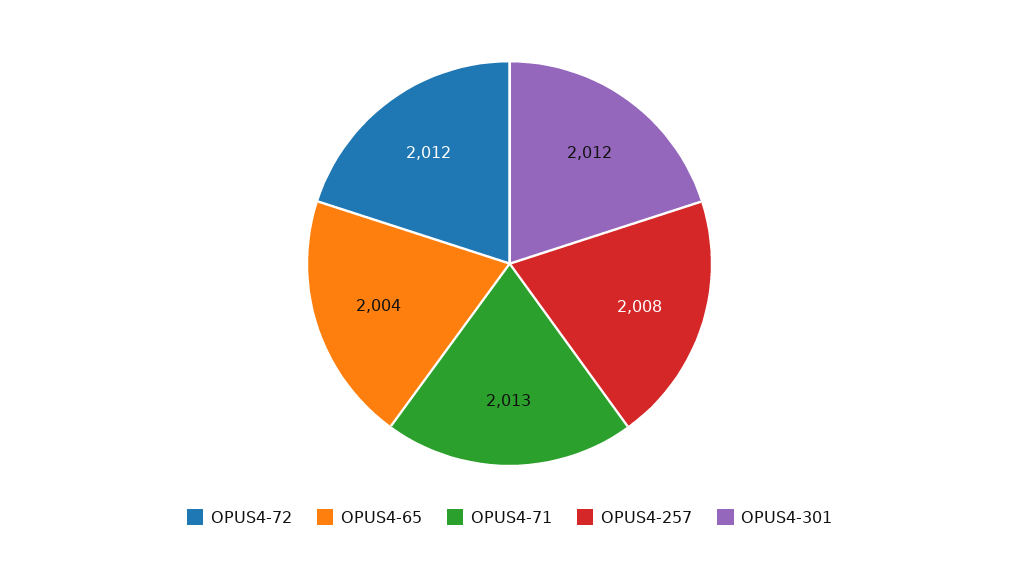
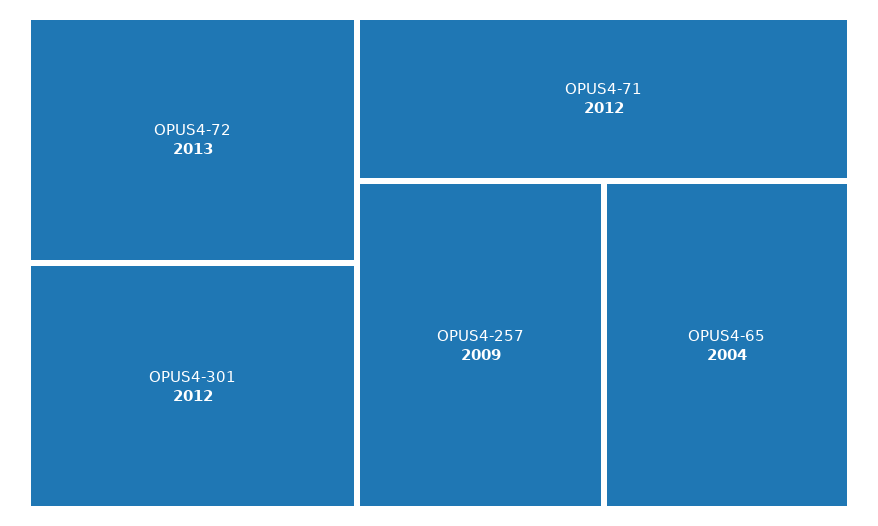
OPUS4-72: 2012 -> 2013
OPUS4-71: 2013 -> 2012
OPUS4-257: 2008 -> 2009

